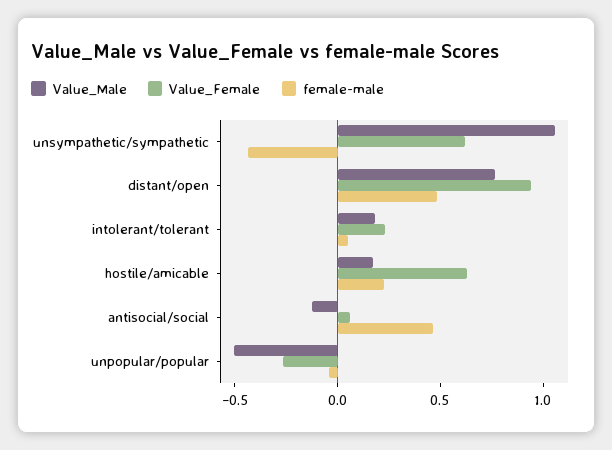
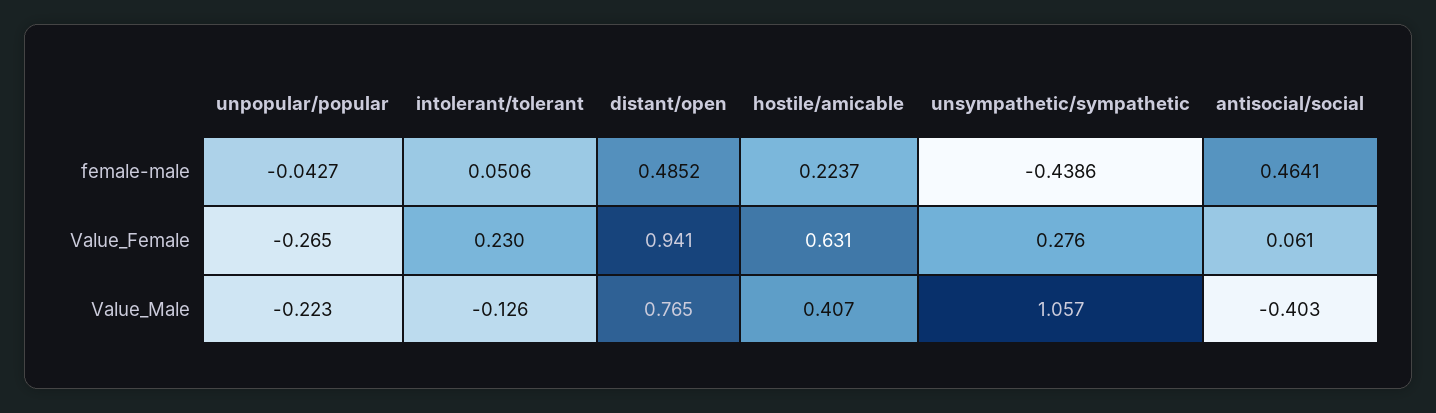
Value_Female, unsympathetic/sympathetic: 0.6 -> 0.276
Value_Male, intolerant/tolerant: 0.2 -> -0.126
Value_Male, hostile/amicable: 0.2 -> 0.407
Value_Male, antisocial/social: -0.1 -> -0.403
Value_Male, unpopular/popular: -0.5 -> -0.223

